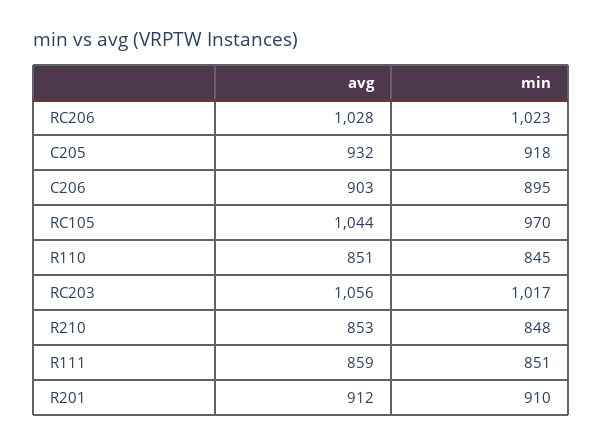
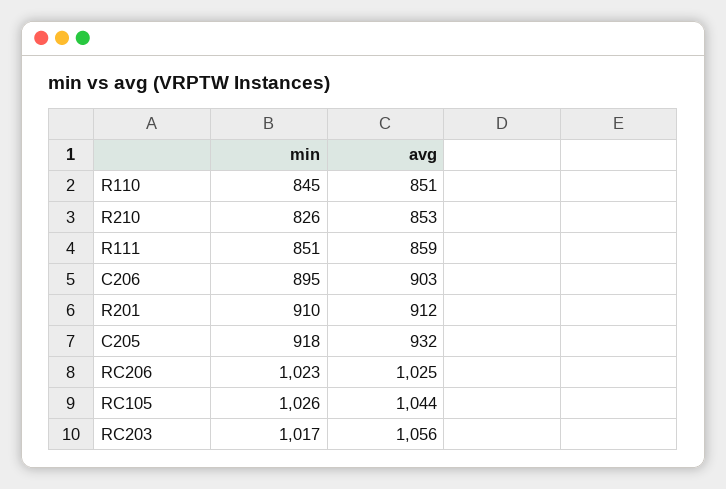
avg, RC206: 1028 -> 1025
min, RC105: 970 -> 1026
min, R210: 848 -> 826

